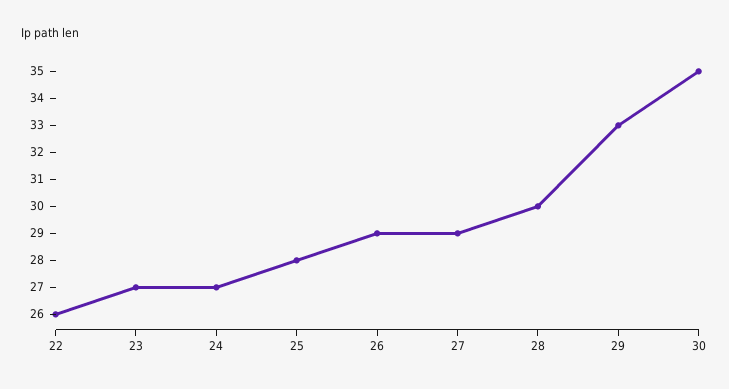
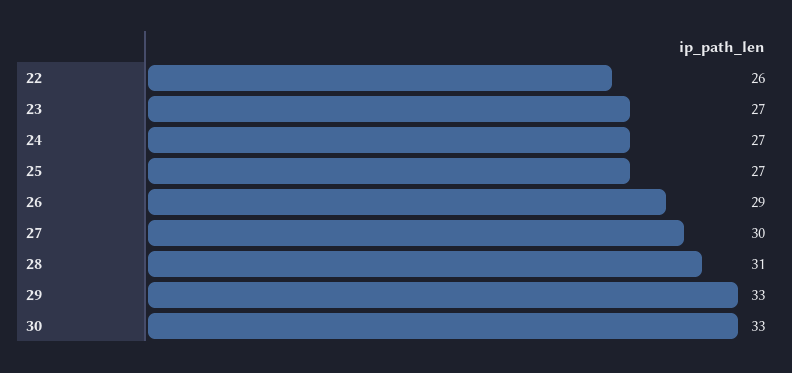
25: 28 -> 27
27: 29 -> 30
28: 30 -> 31
30: 35 -> 33

